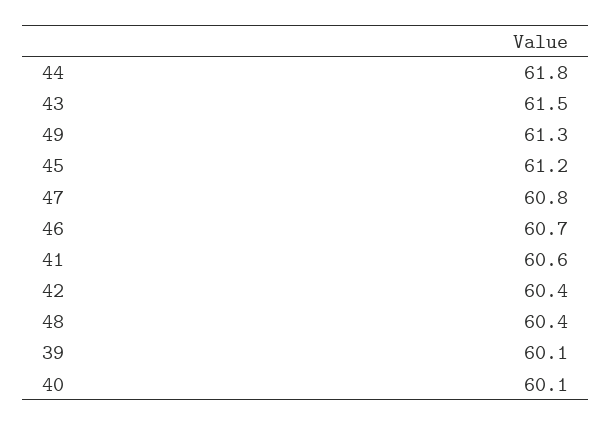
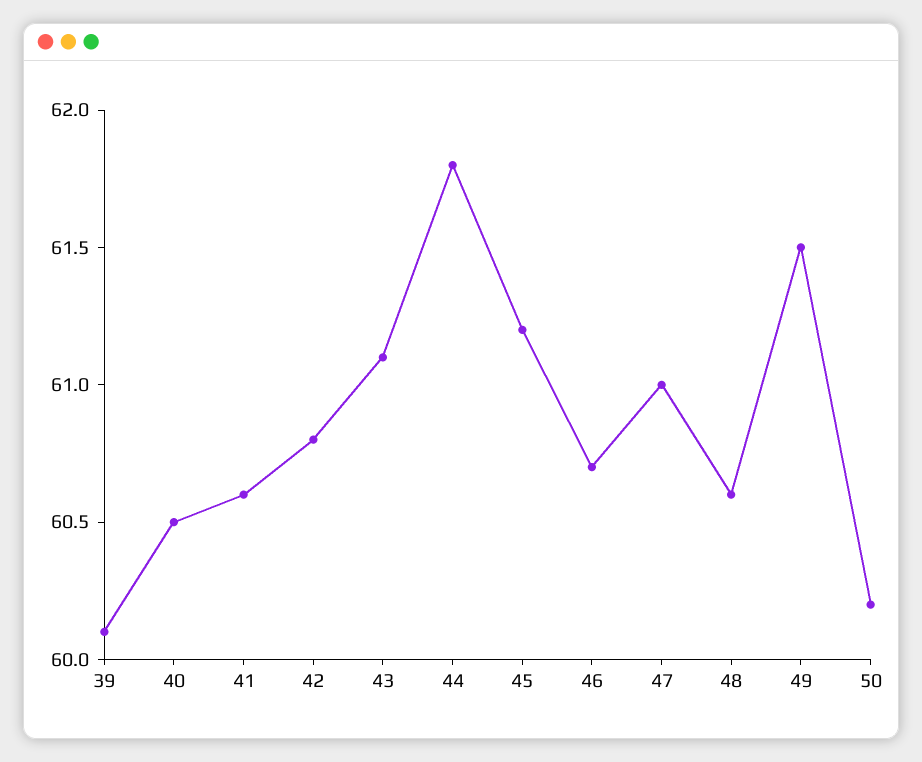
43: 61.5 -> 61.1
49: 61.3 -> 61.5
47: 60.8 -> 61
42: 60.4 -> 60.8
48: 60.4 -> 60.6
40: 60.1 -> 60.5
50: none -> 60.2

